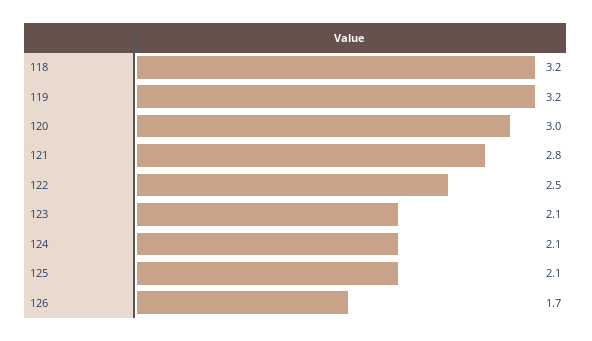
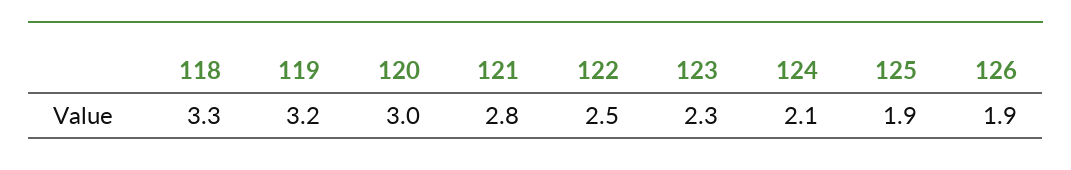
118: 3.2 -> 3.3
123: 2.1 -> 2.3
125: 2.1 -> 1.9
126: 1.7 -> 1.9

